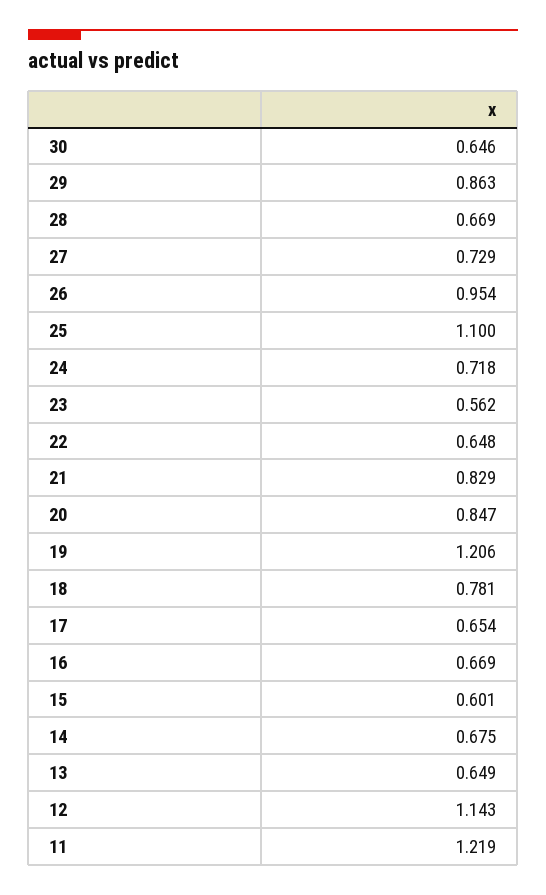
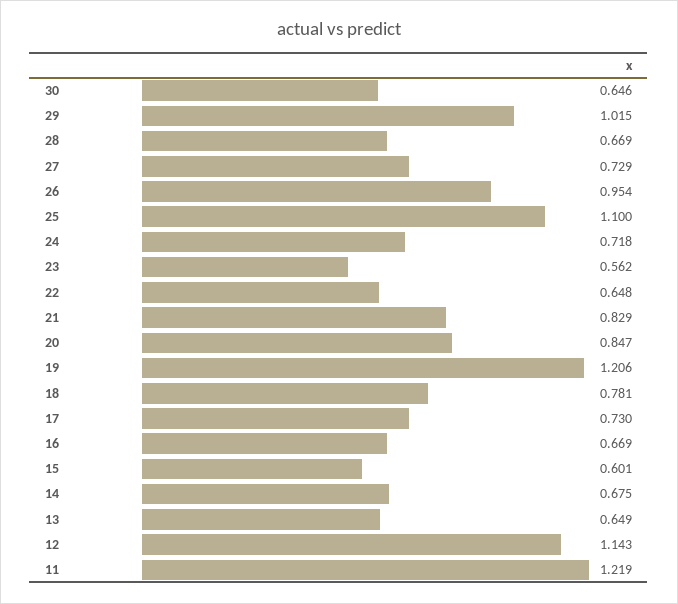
29: 0.863 -> 1.015
17: 0.654 -> 0.73

